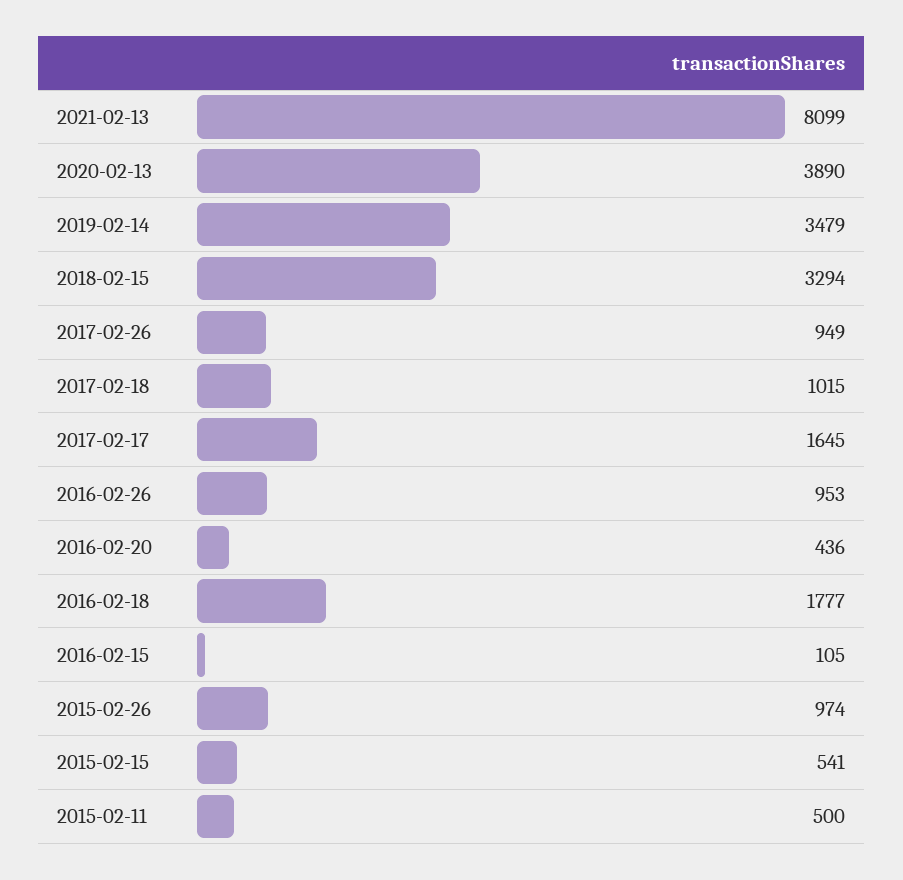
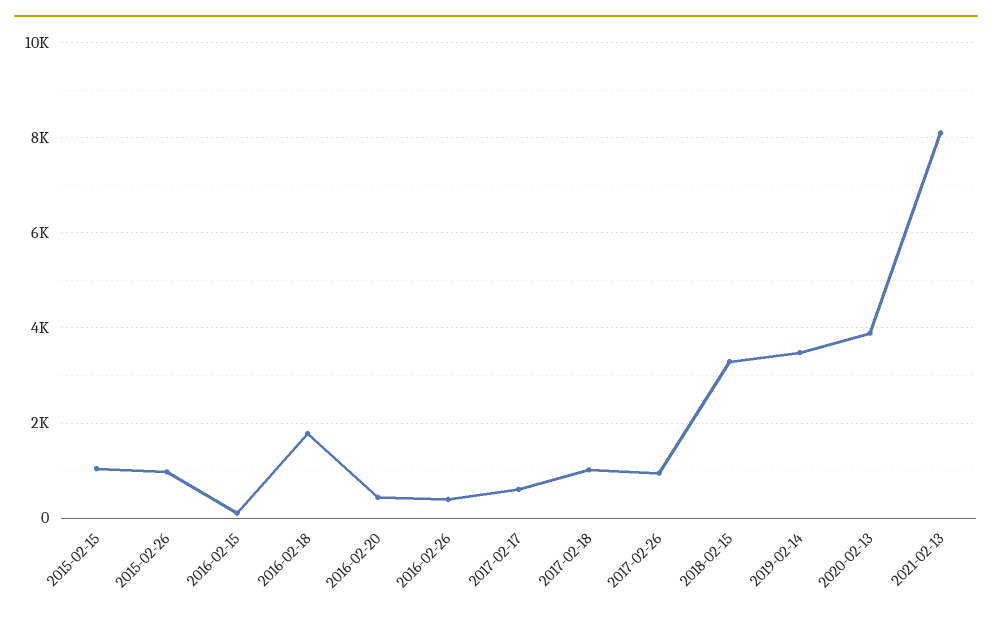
2017-02-17: 1645 -> 600
2016-02-26: 953 -> 400
2015-02-15: 541 -> 1000
2015-02-11: 500 -> none

